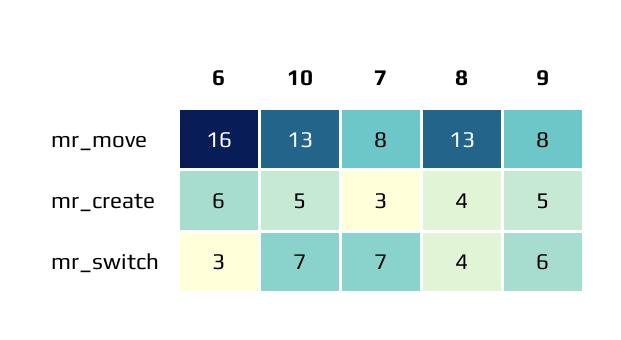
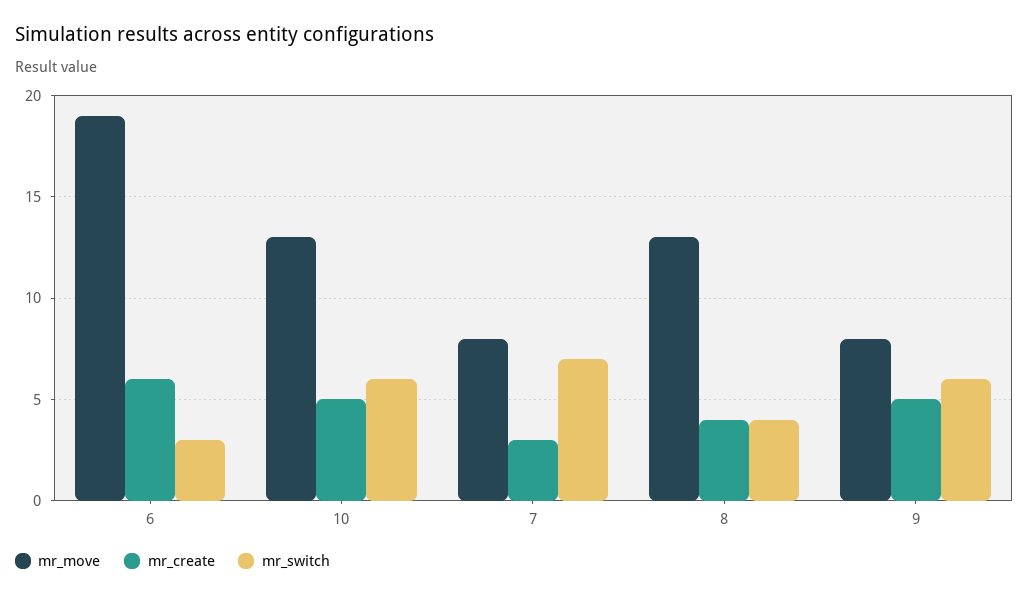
mr_move, 6: 16 -> 19
mr_switch, 10: 7 -> 6

